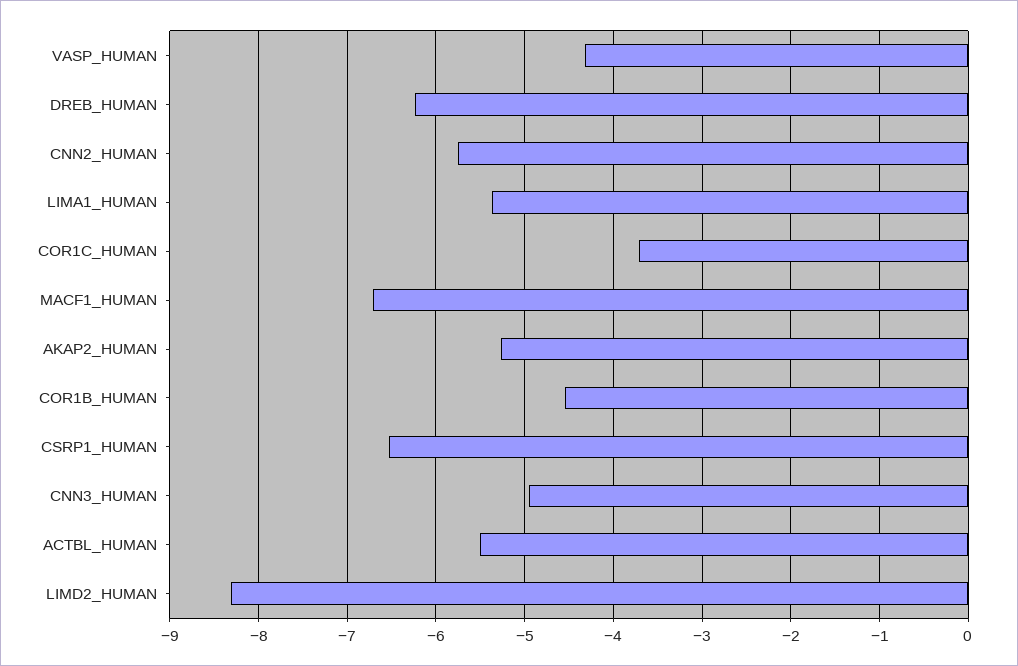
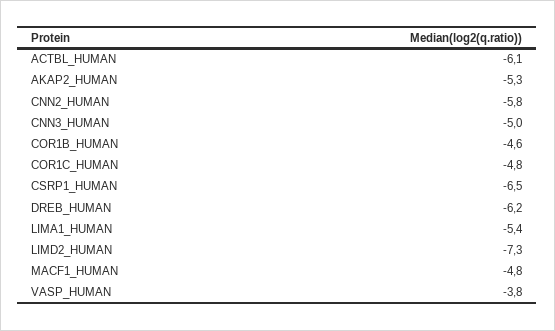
VASP_HUMAN: -4.3 -> -3.8
COR1C_HUMAN: -3.7 -> -4.8
MACF1_HUMAN: -6.7 -> -4.8
ACTBL_HUMAN: -5.5 -> -6.1
LIMD2_HUMAN: -8.3 -> -7.3

